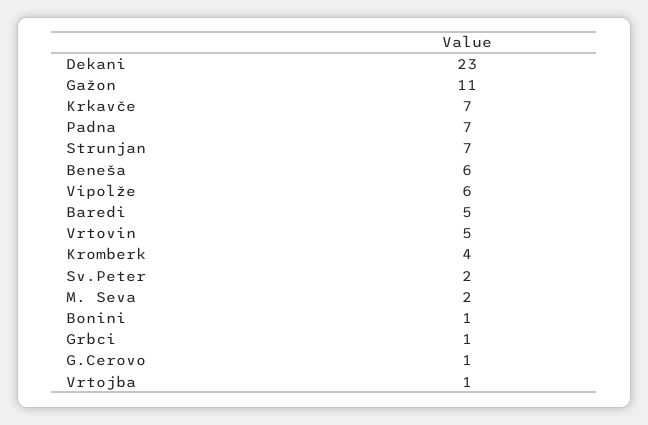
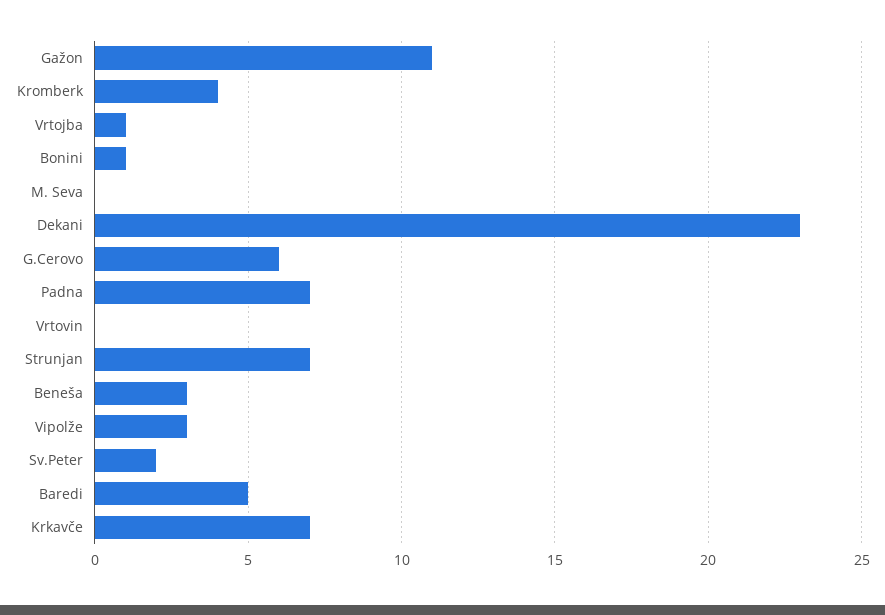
Beneša: 6 -> 3
Vipolže: 6 -> 3
Vrtovin: 5 -> 0
M. Seva: 2 -> 0
Grbci: 1 -> none
G.Cerovo: 1 -> 6

